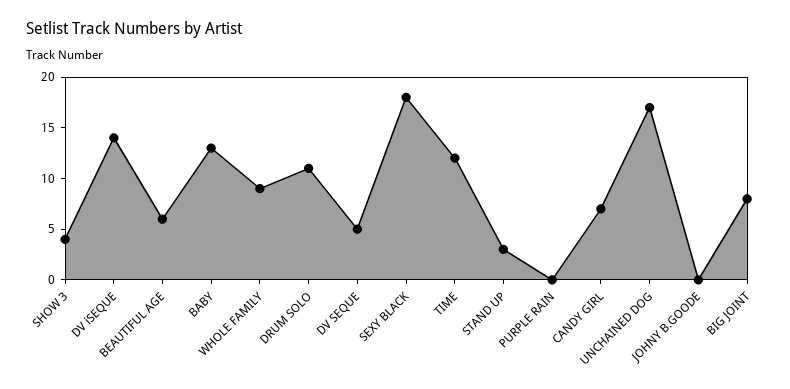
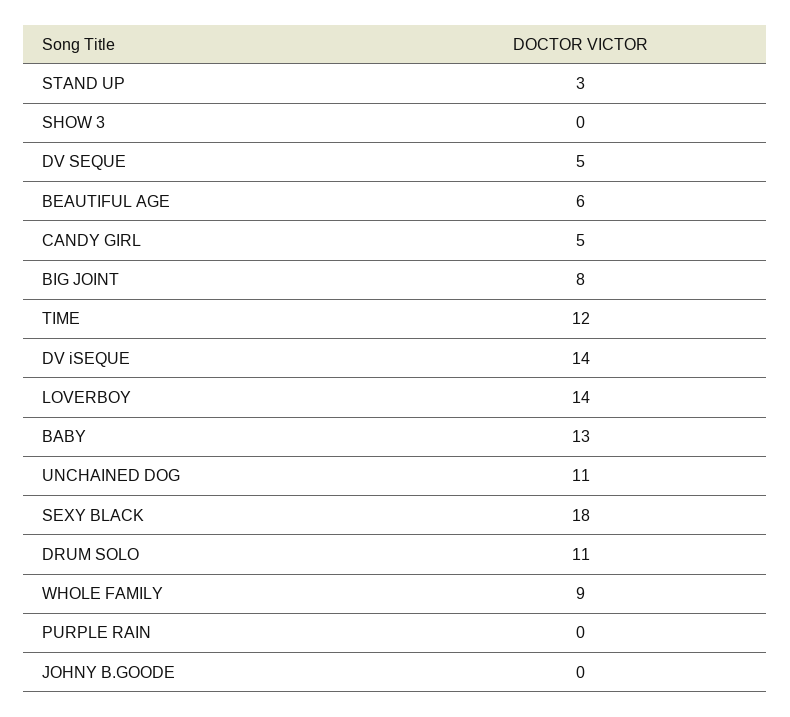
SHOW 3: 4 -> 0
CANDY GIRL: 7 -> 5
UNCHAINED DOG: 17 -> 11
LOVERBOY: none -> 14

